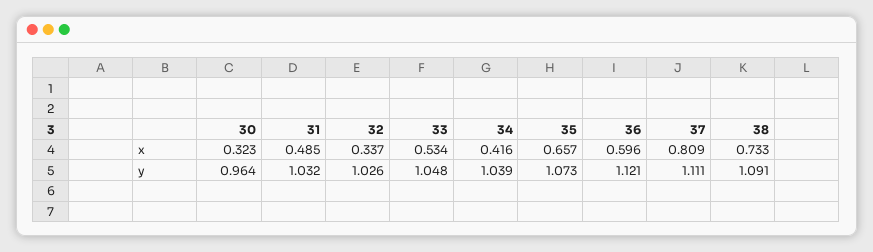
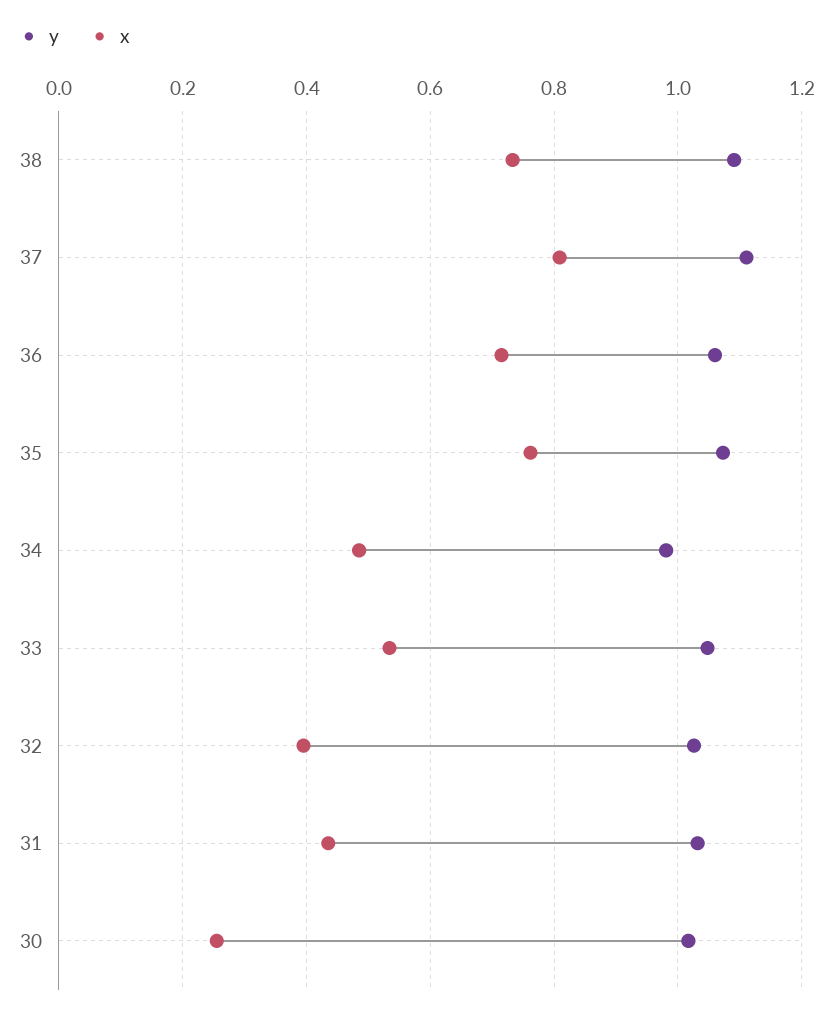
x, 30: 0.323 -> 0.26
x, 31: 0.485 -> 0.44
x, 32: 0.337 -> 0.4
x, 34: 0.416 -> 0.48
x, 35: 0.657 -> 0.76
x, 36: 0.596 -> 0.72
y, 30: 0.964 -> 1.02
y, 34: 1.039 -> 0.98
y, 36: 1.121 -> 1.06

